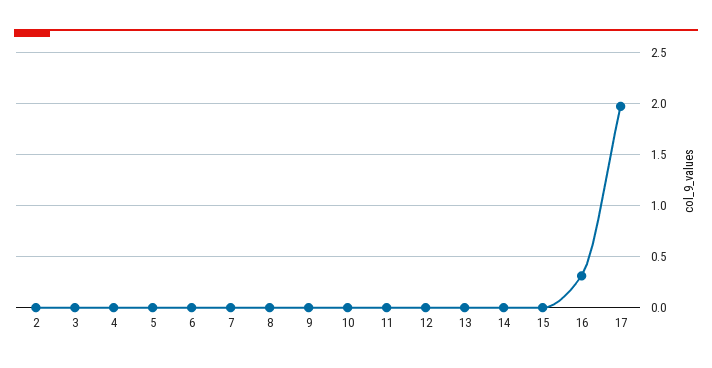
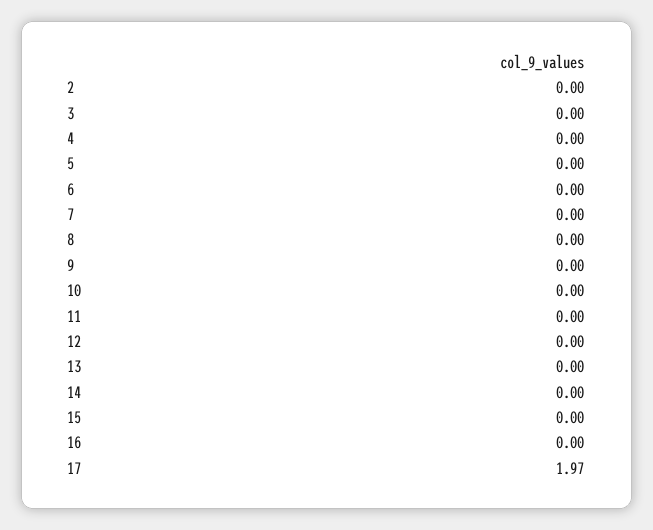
16: 0.3 -> 0

